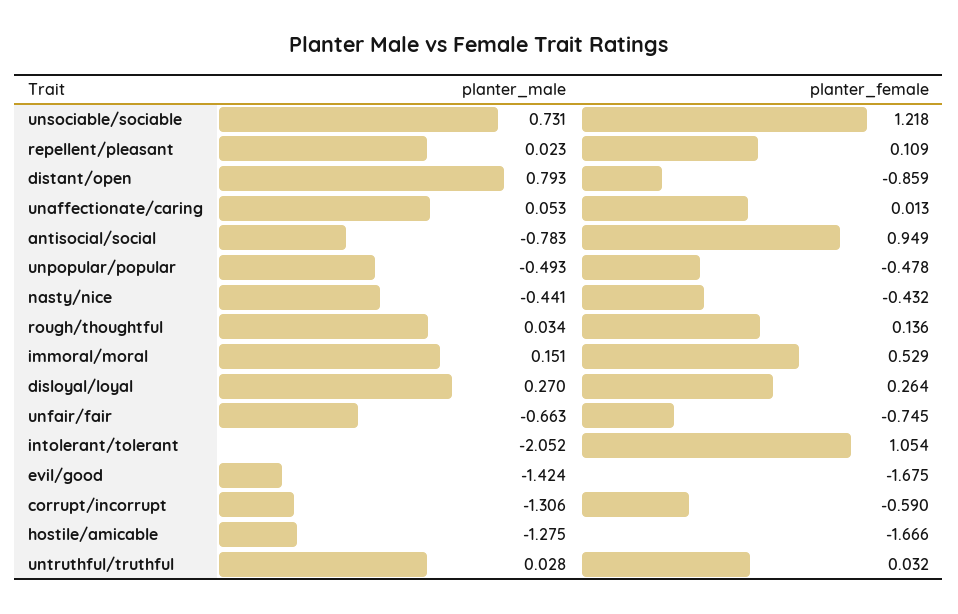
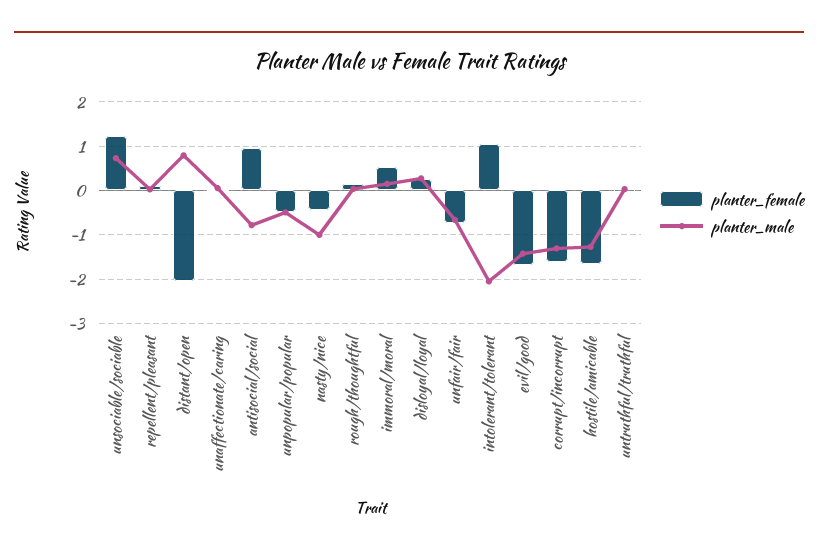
planter_female, distant/open: -0.859 -> -2
planter_male, nasty/nice: -0.441 -> -1
planter_female, corrupt/incorrupt: -0.59 -> -1.6

